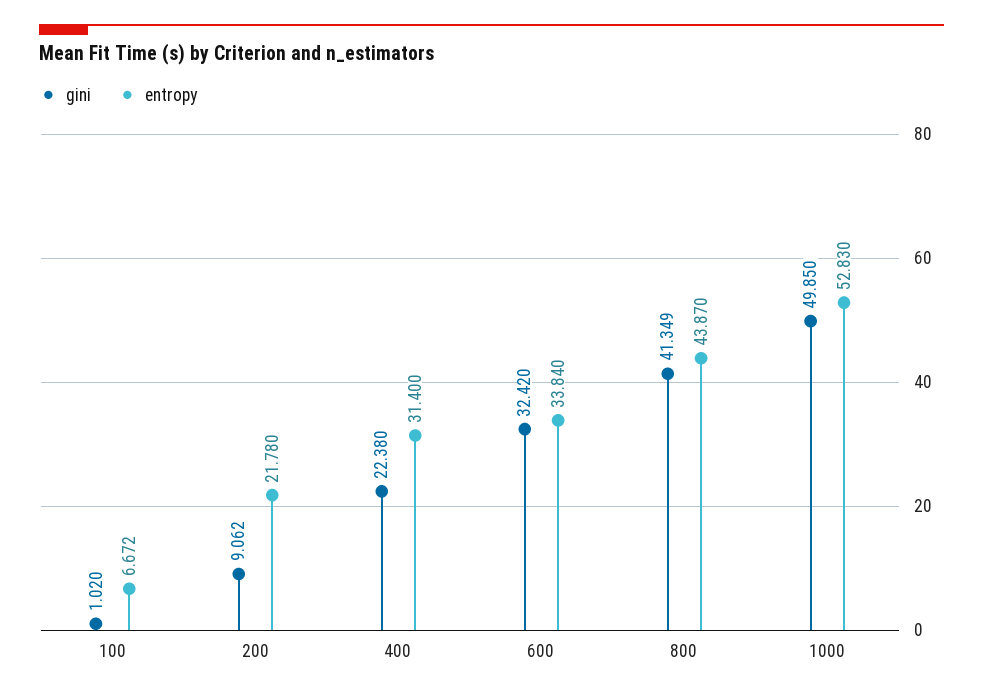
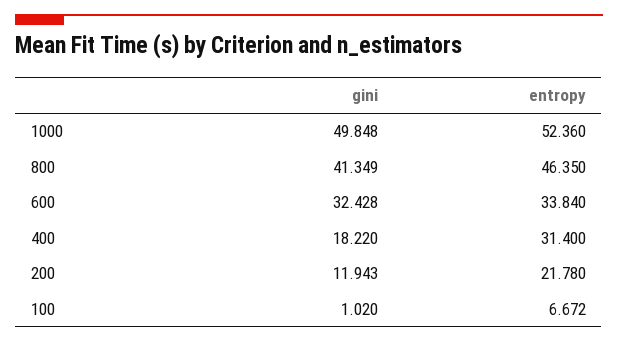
gini, 200: 9.062 -> 11.943
gini, 400: 22.38 -> 18.22
gini, 600: 32.42 -> 32.428
entropy, 800: 43.87 -> 46.35
gini, 1000: 49.85 -> 49.848
entropy, 1000: 52.83 -> 52.36

